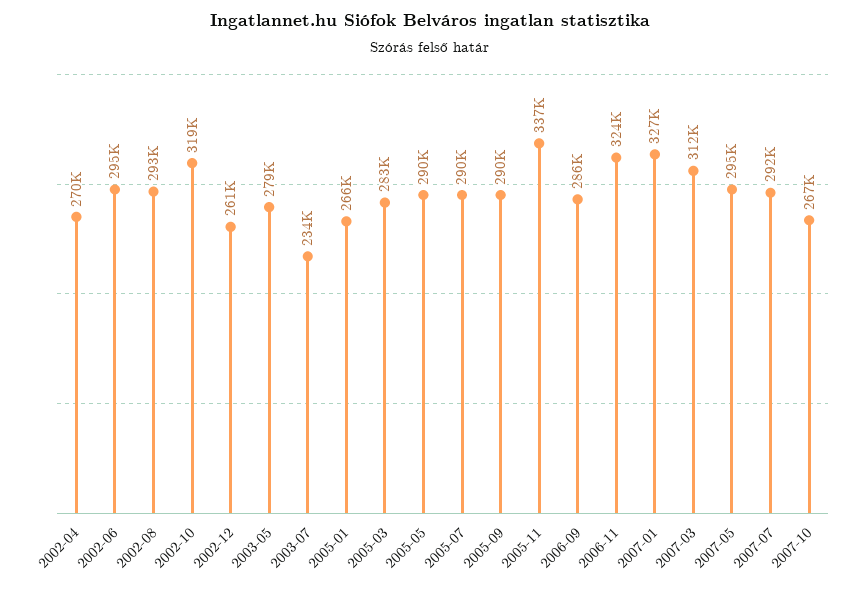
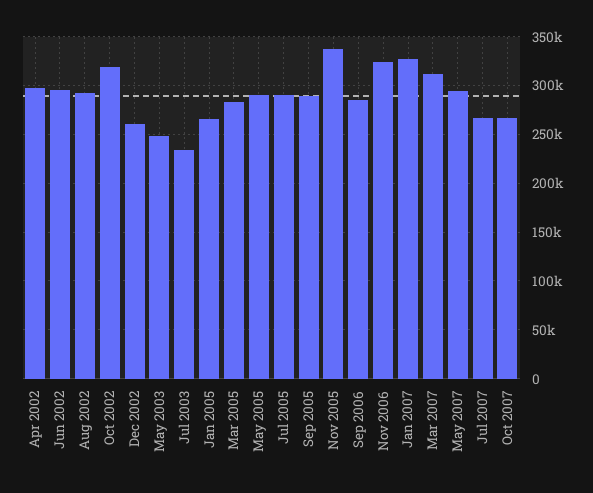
2002-04: 270000 -> 300000
2003-05: 279000 -> 250000
2007-07: 292000 -> 270000

